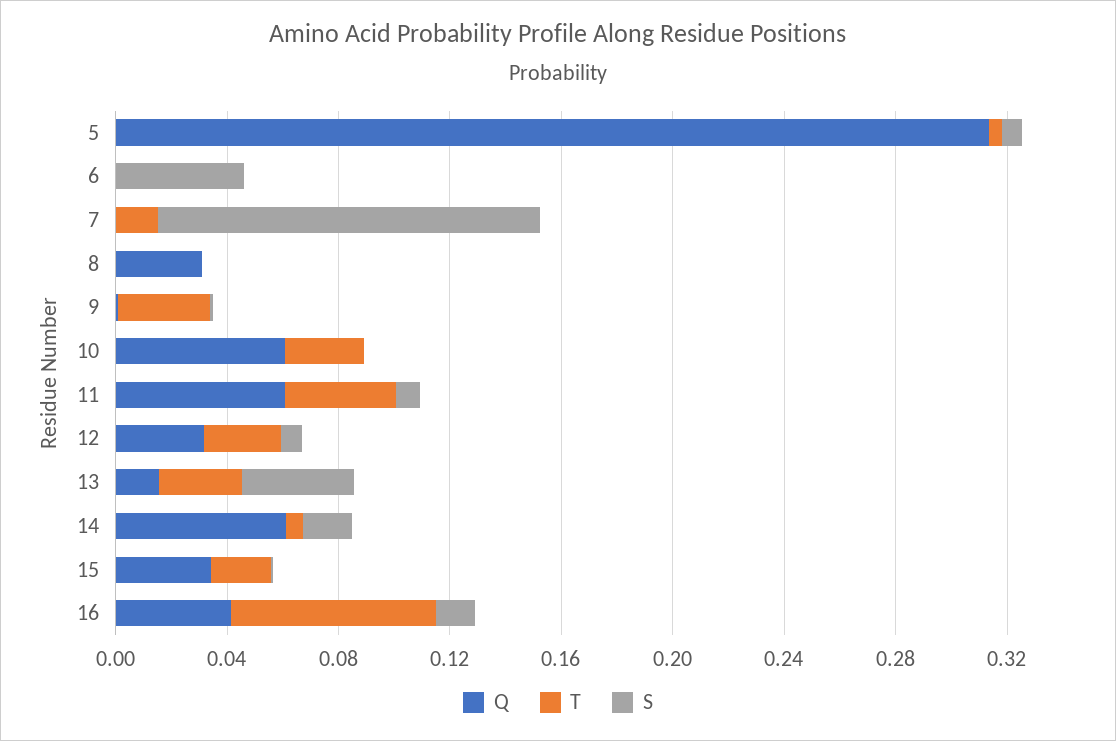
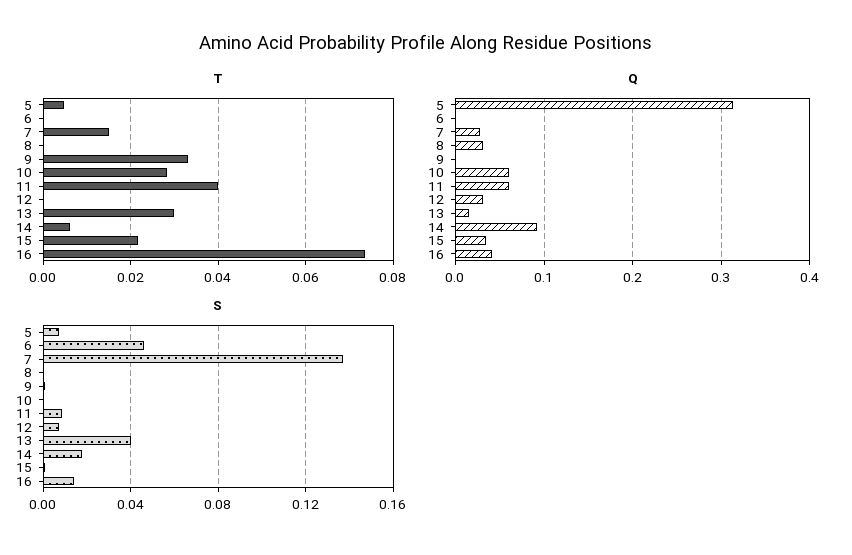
Q, 7: 0 -> 0.03
T, 12: 0.03 -> 0
Q, 14: 0.06 -> 0.09

